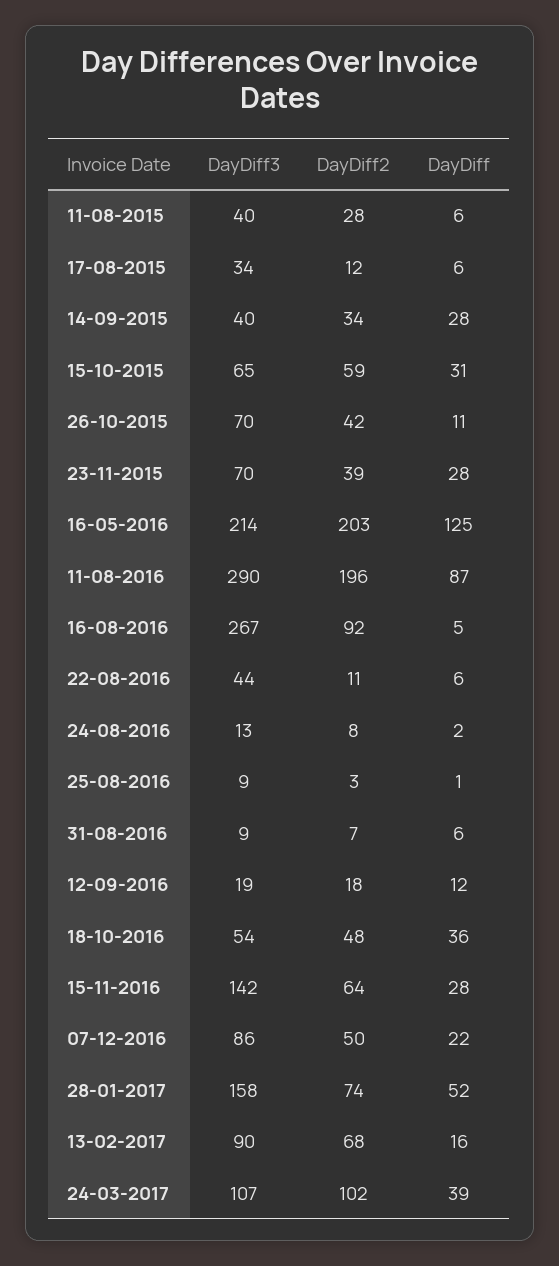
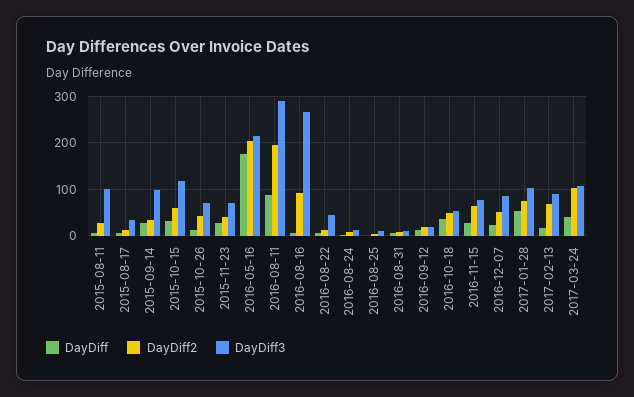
DayDiff3, 11-08-2015: 40 -> 100
DayDiff3, 14-09-2015: 40 -> 100
DayDiff3, 15-10-2015: 65 -> 120
DayDiff, 16-05-2016: 125 -> 180
DayDiff3, 15-11-2016: 142 -> 80
DayDiff3, 28-01-2017: 158 -> 100

